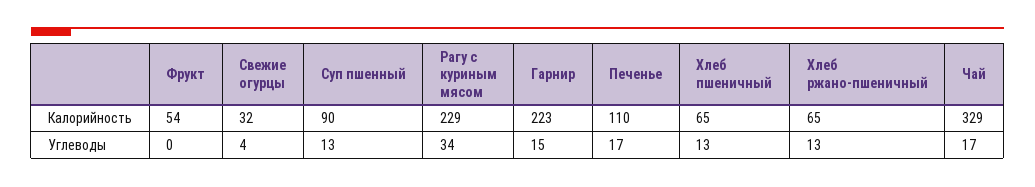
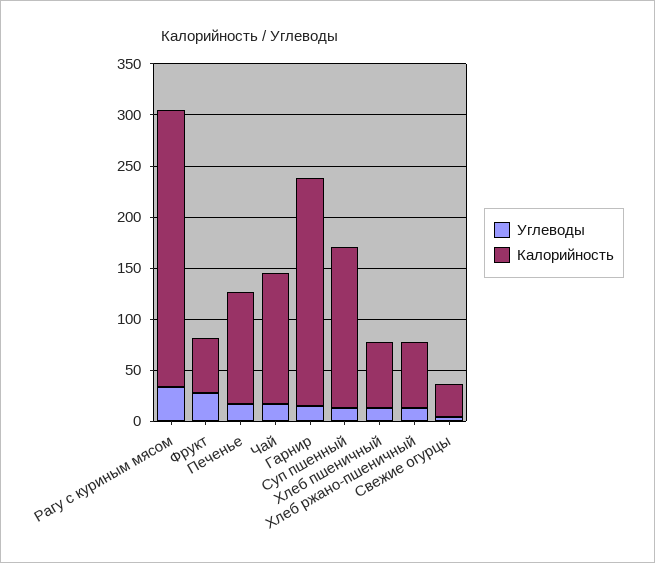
Калорийность, Суп пшенный: 90 -> 160
Калорийность, Рагу с куриным мясом: 229 -> 270
Калорийность, Чай: 329 -> 130
Углеводы, Фрукт: 0 -> 30

